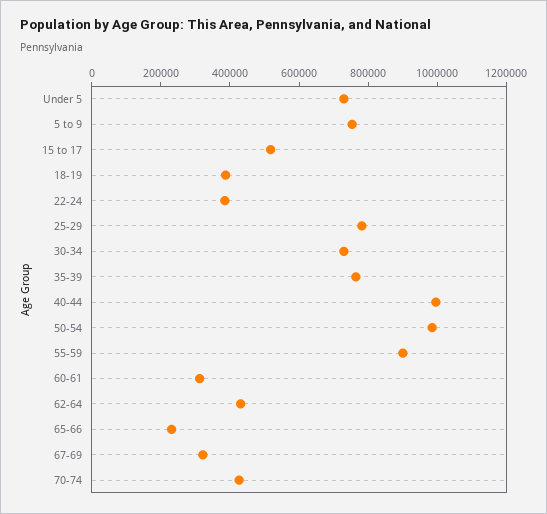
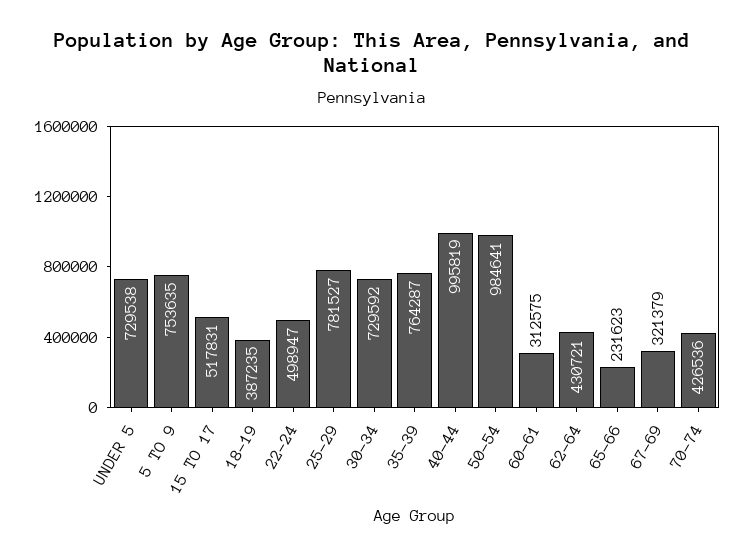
22-24: 400000 -> 498947
55-59: 900000 -> none

